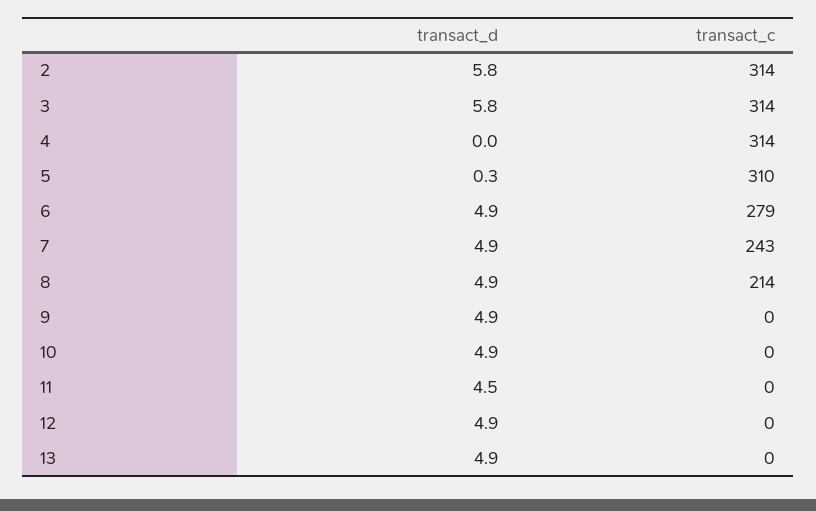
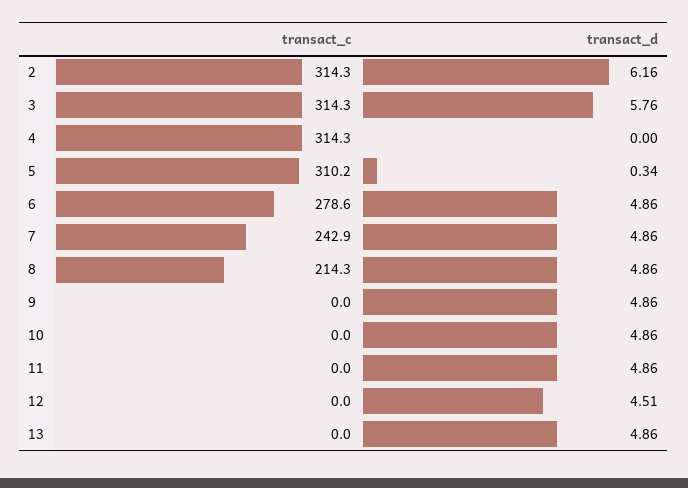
transact_d, 2: 5.8 -> 6.16
transact_d, 11: 4.5 -> 4.86
transact_d, 12: 4.9 -> 4.51

